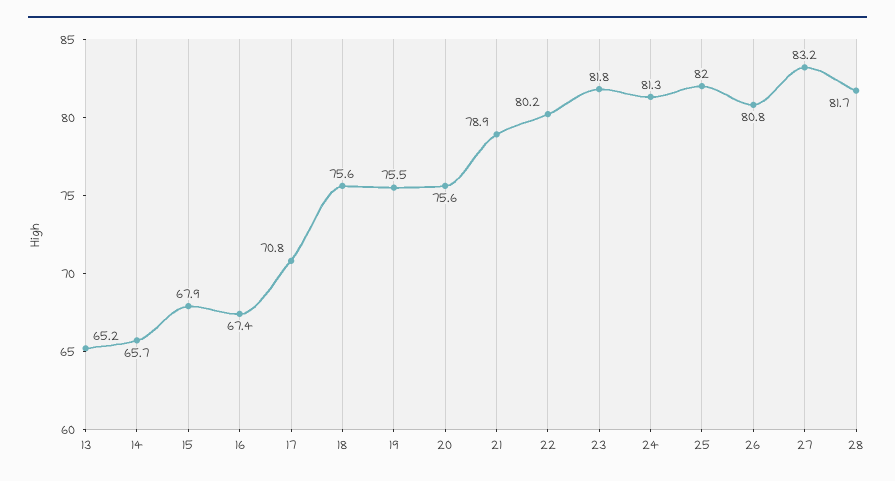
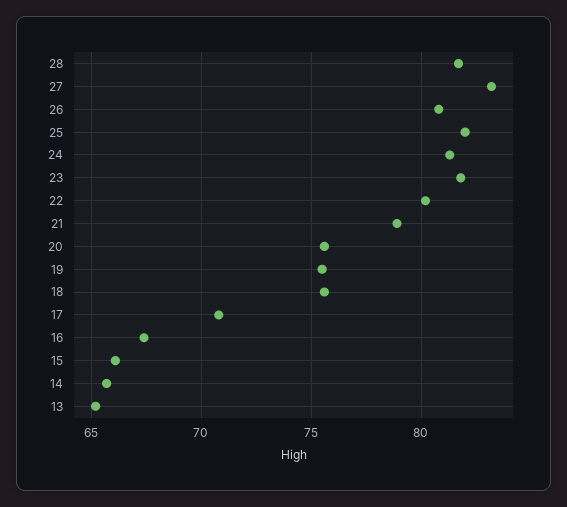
15: 67.9 -> 66

